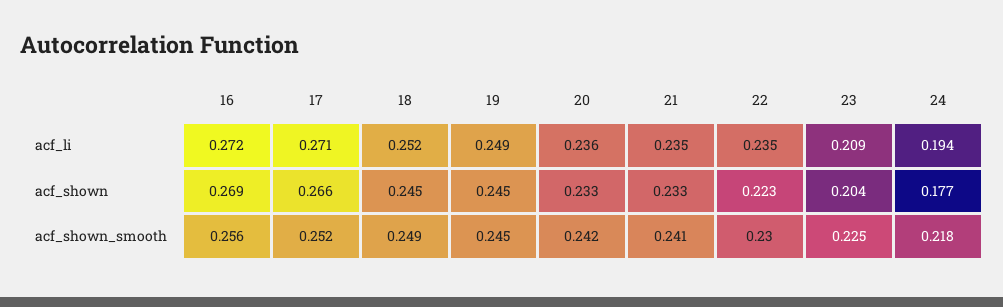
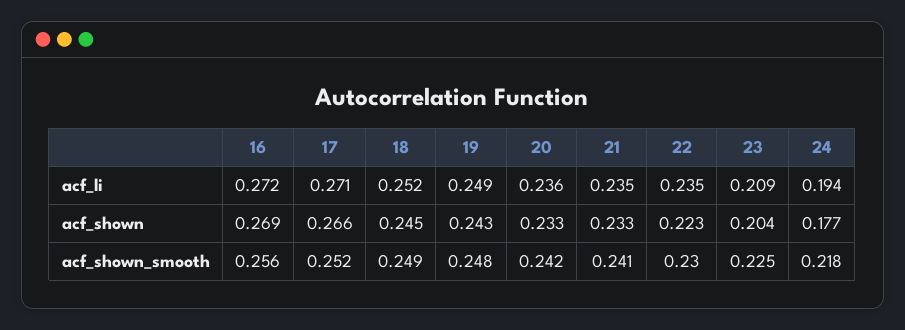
19, acf_shown: 0.245 -> 0.243
19, acf_shown_smooth: 0.245 -> 0.248

